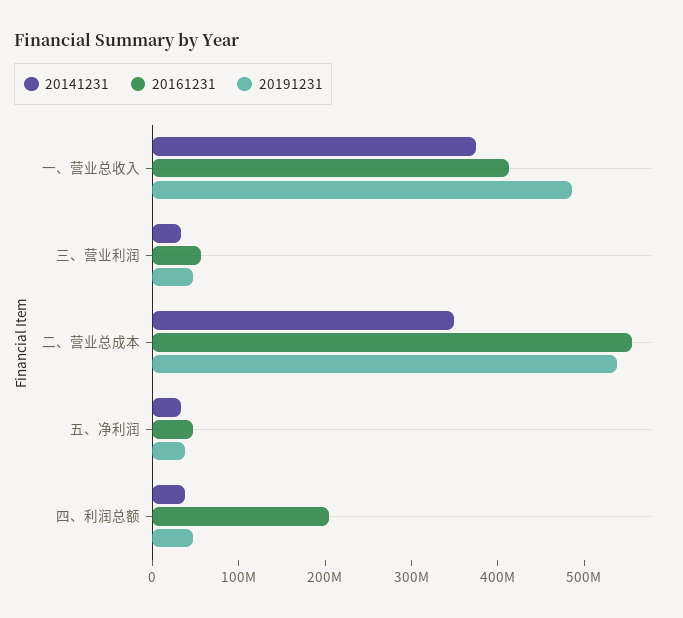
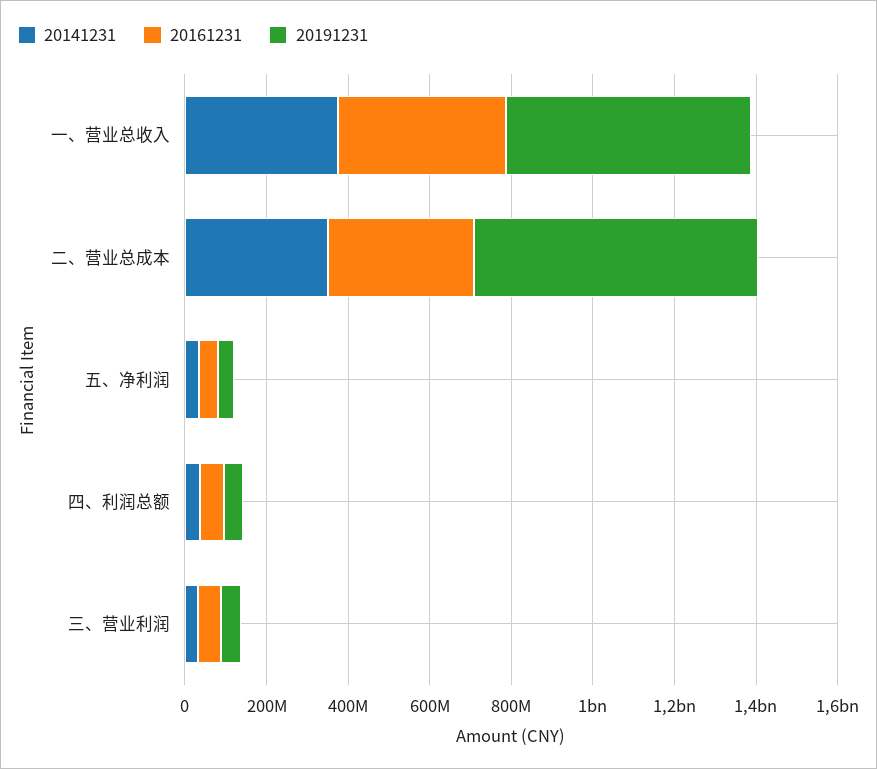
20191231, 一、营业总收入: 480000000 -> 600000000
20161231, 二、营业总成本: 560000000 -> 350000000
20191231, 二、营业总成本: 540000000 -> 700000000
20161231, 四、利润总额: 200000000 -> 50000000

